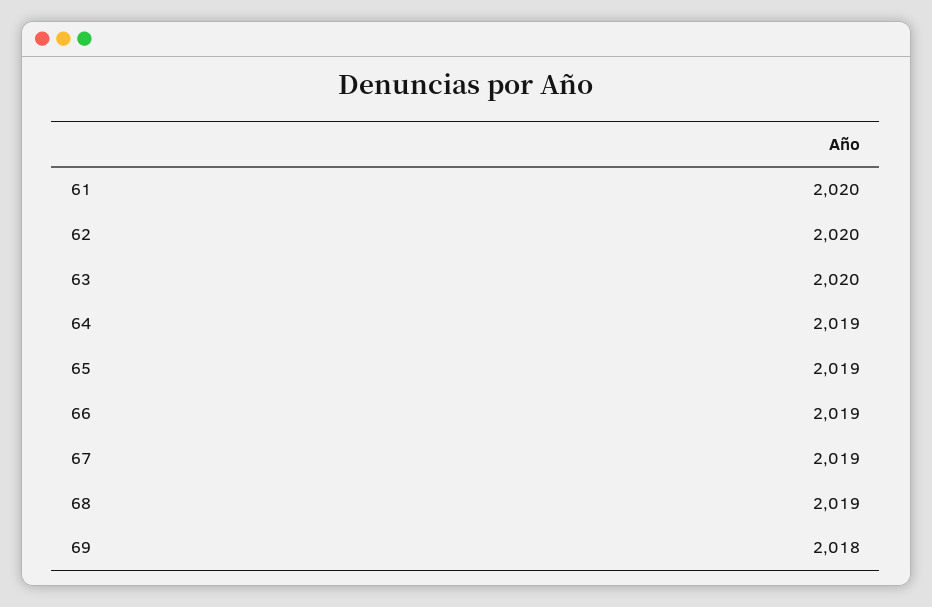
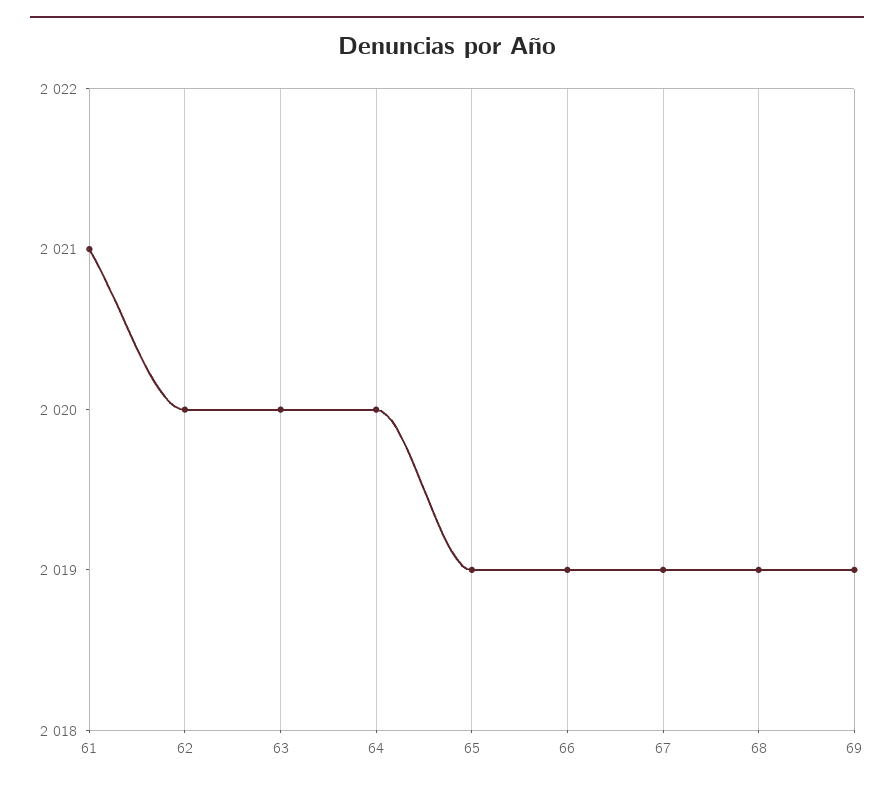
61: 2020 -> 2021
64: 2019 -> 2020
69: 2018 -> 2019

